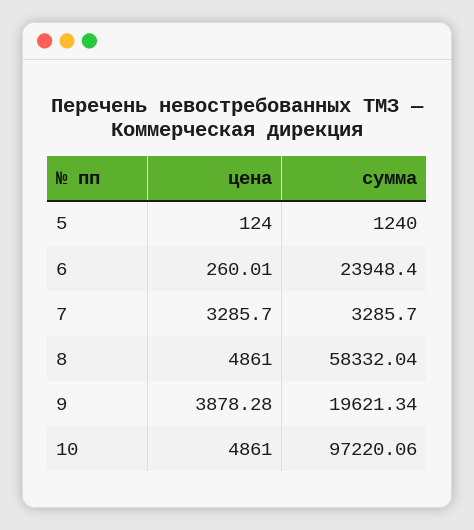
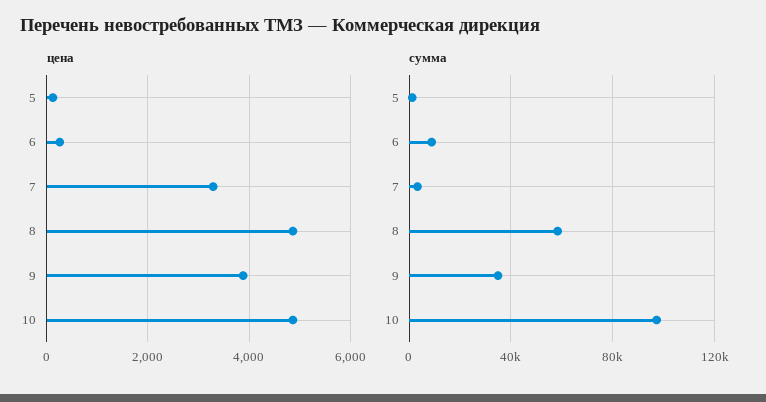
сумма, 6: 23948.4 -> 10000
сумма, 9: 19621.34 -> 35000

